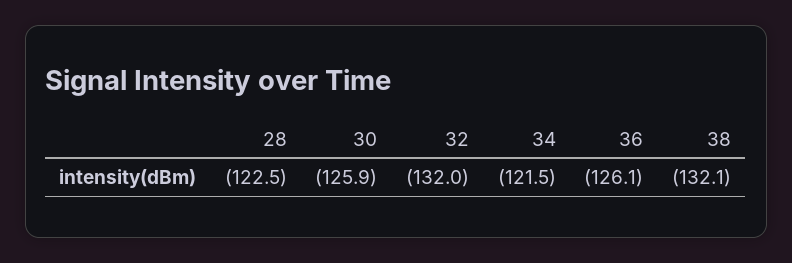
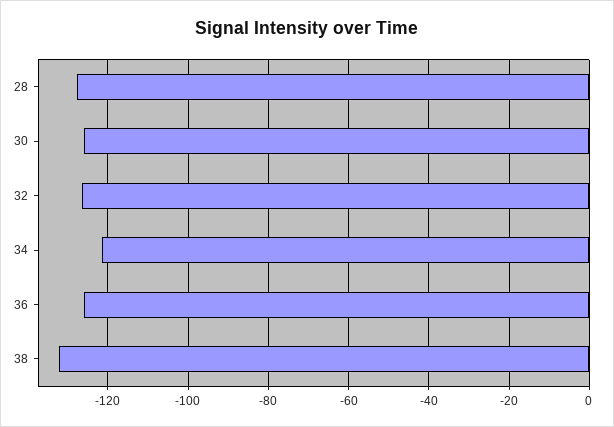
28: -122.5 -> -128
32: -132 -> -126

